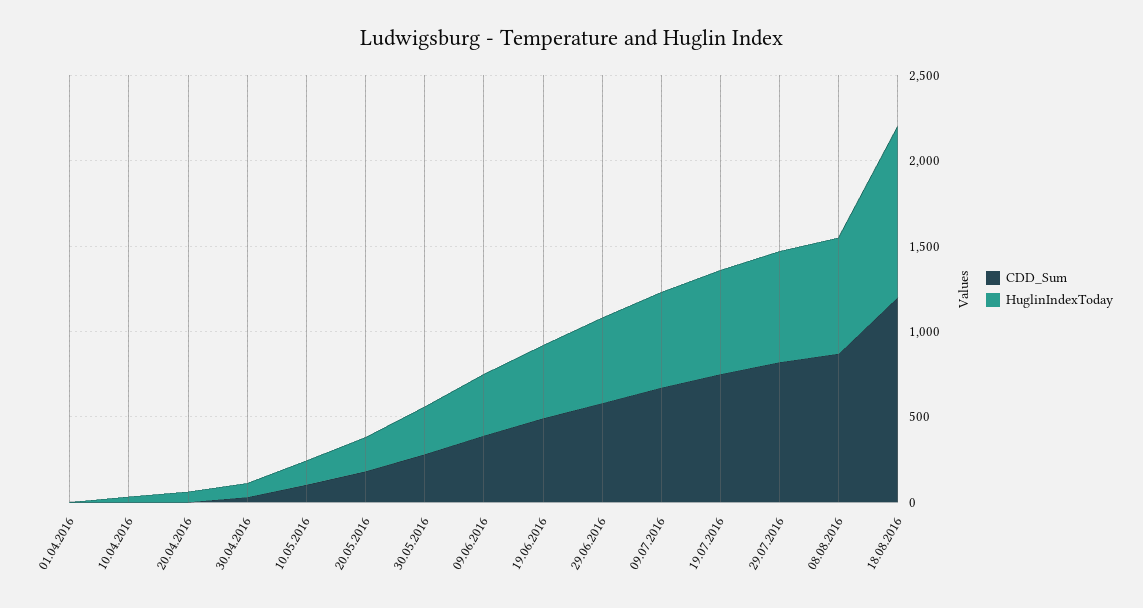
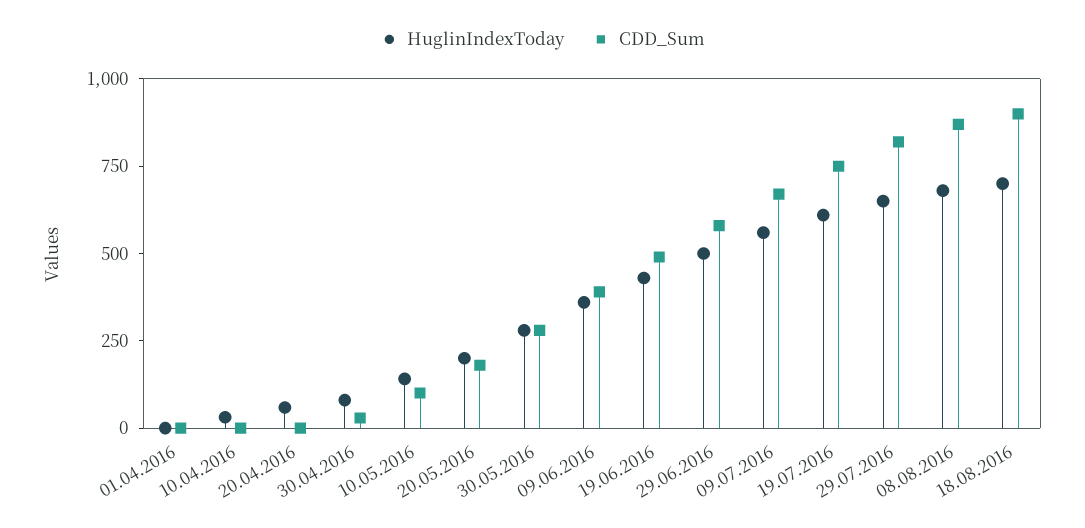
CDD_Sum, 18.08.2016: 1200 -> 900
HuglinIndexToday, 18.08.2016: 1000 -> 700

